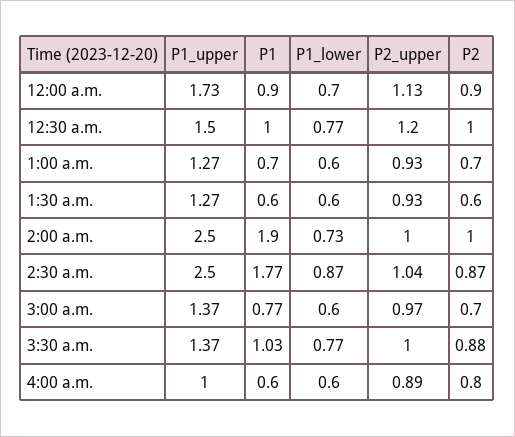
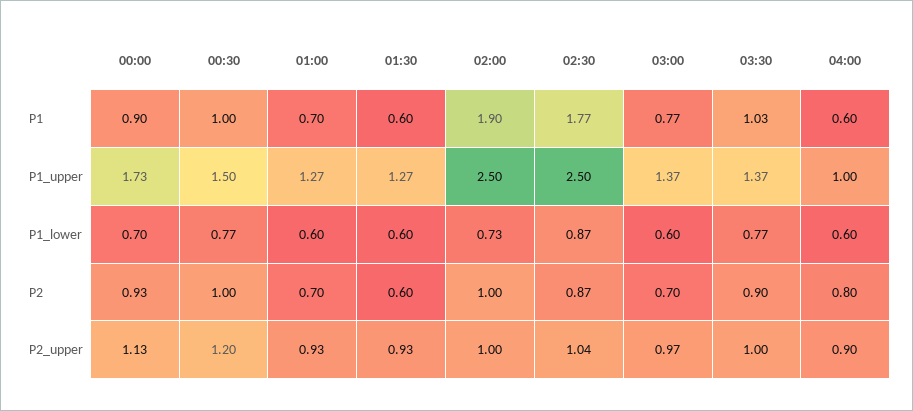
P2, 12:00 a.m.: 0.9 -> 0.93
P2, 3:30 a.m.: 0.88 -> 0.9
P2_upper, 4:00 a.m.: 0.89 -> 0.9

